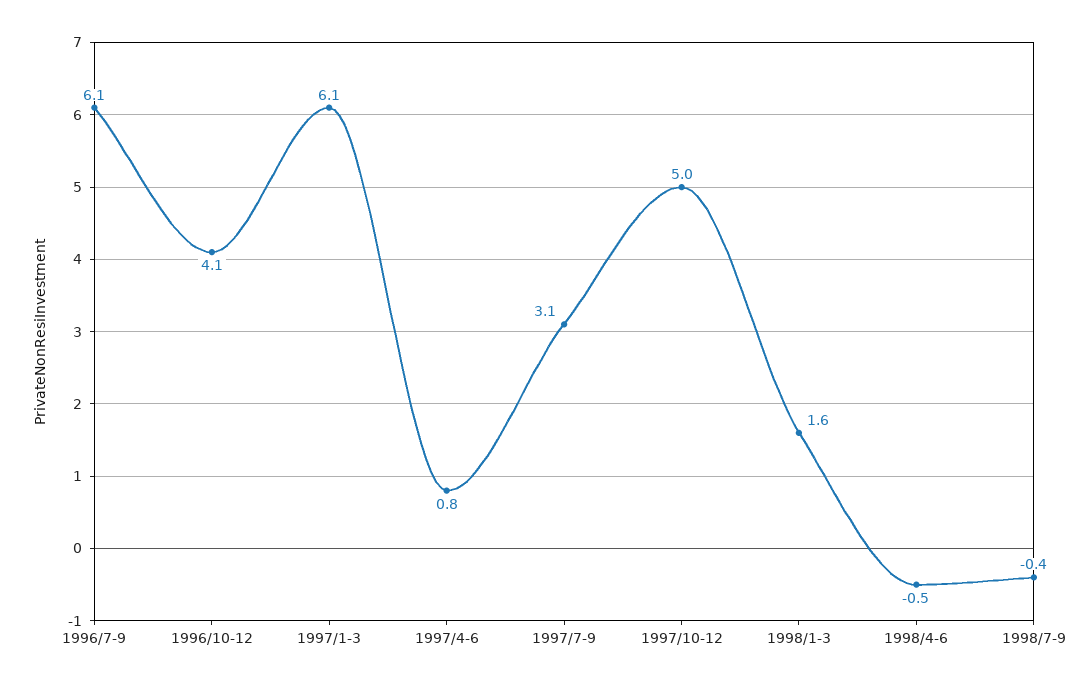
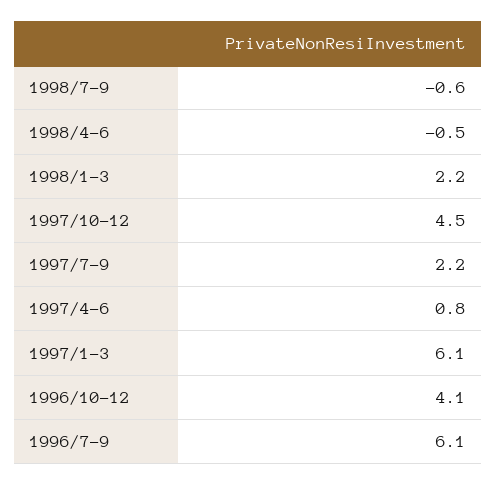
1997/7-9: 3.1 -> 2.2
1997/10-12: 5 -> 4.5
1998/1-3: 1.6 -> 2.2
1998/7-9: -0.4 -> -0.6

